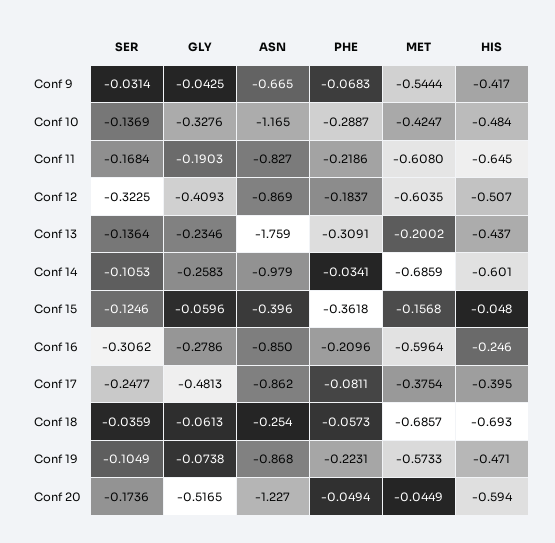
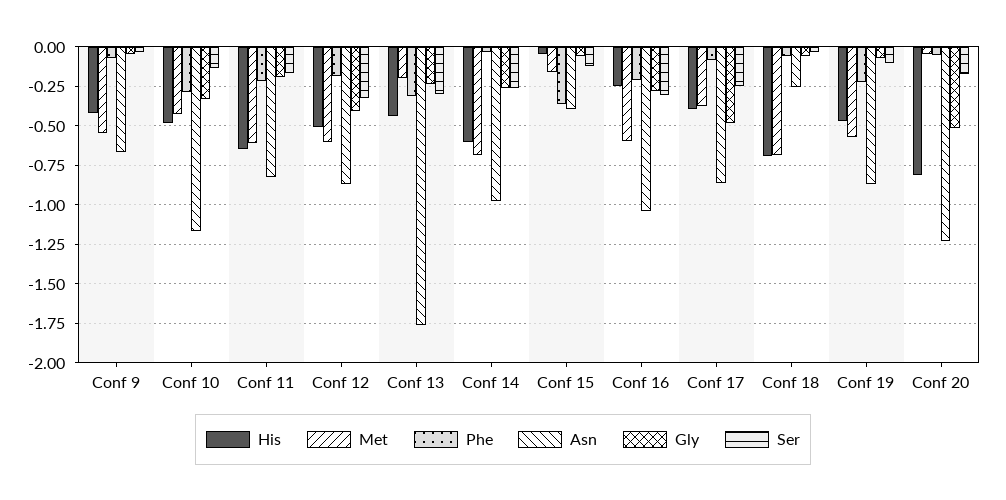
SER, Conf 13: -0.1364 -> -0.3
SER, Conf 14: -0.1053 -> -0.25
ASN, Conf 16: -0.85 -> -1.05
HIS, Conf 20: -0.594 -> -0.8

